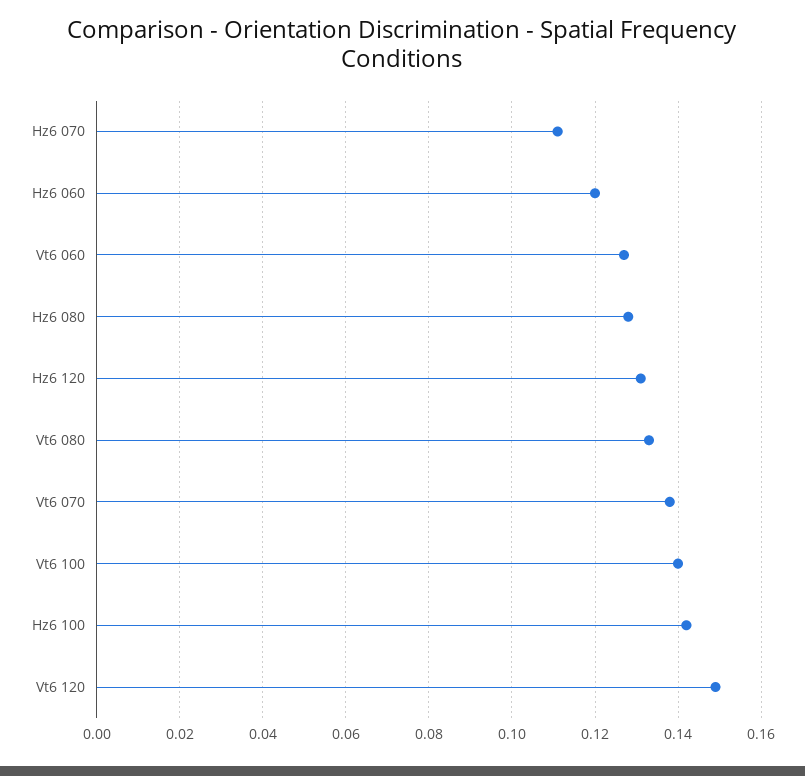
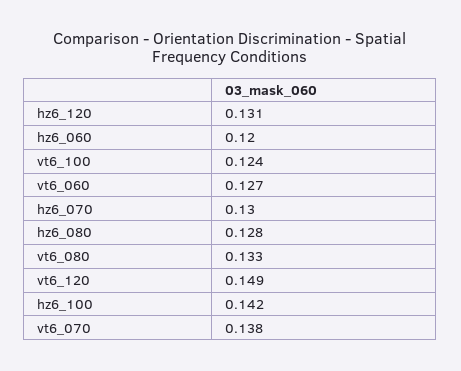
Hz6 070: 0.11 -> 0.13
Vt6 100: 0.14 -> 0.124

